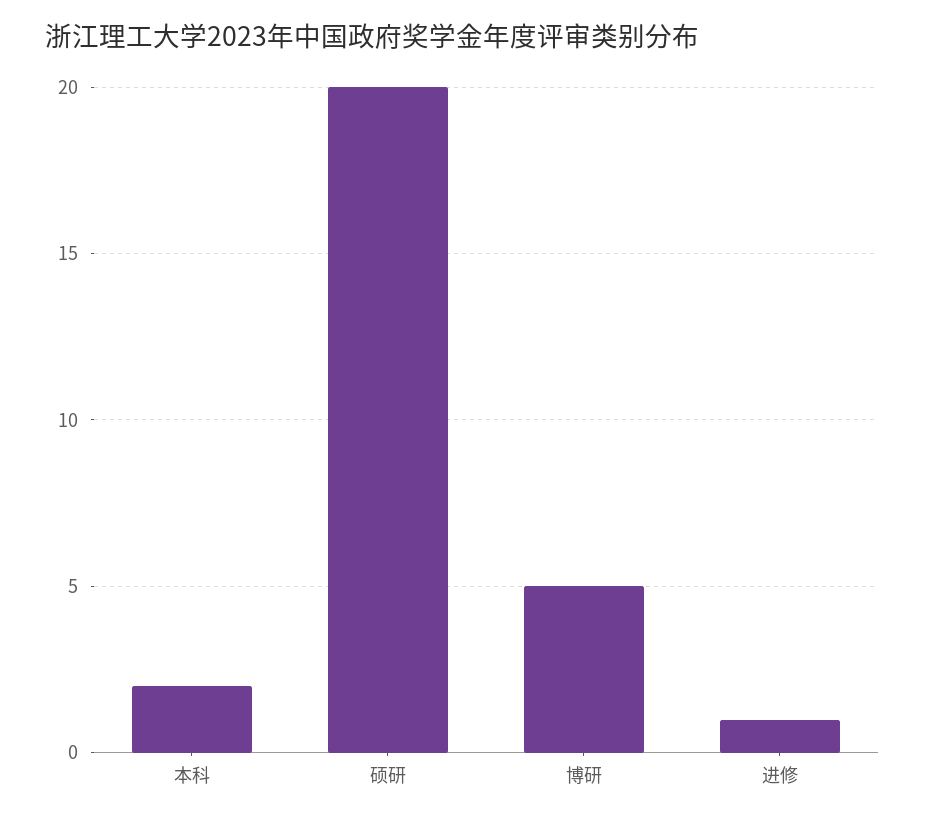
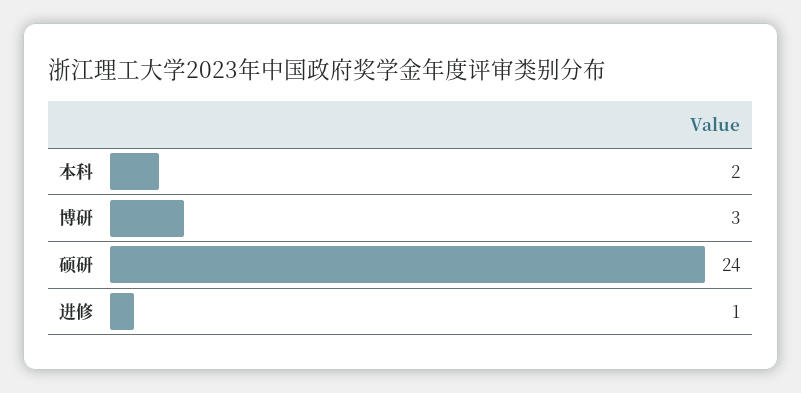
硕研: 20 -> 24
博研: 5 -> 3

